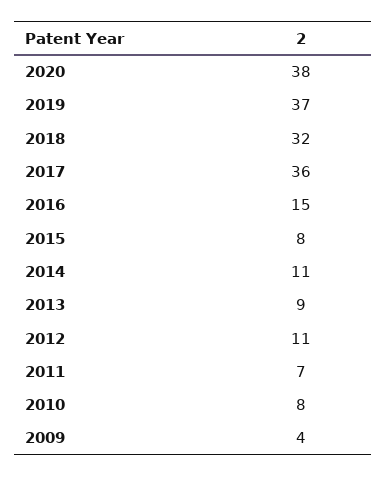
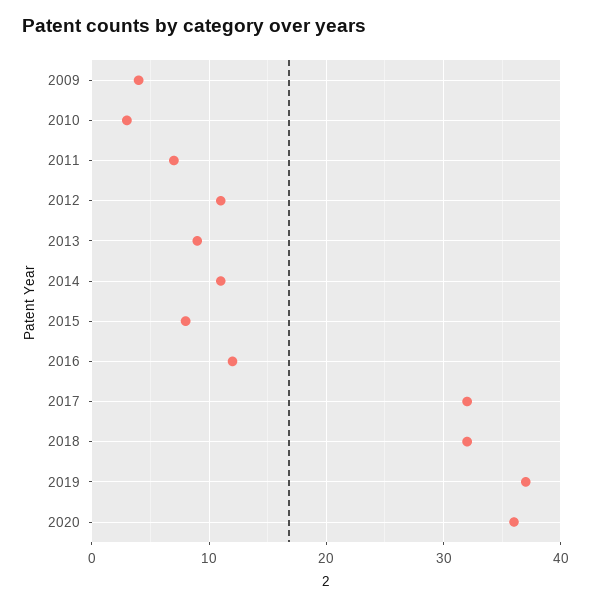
2020: 38 -> 36
2017: 36 -> 32
2016: 15 -> 12
2010: 8 -> 3

